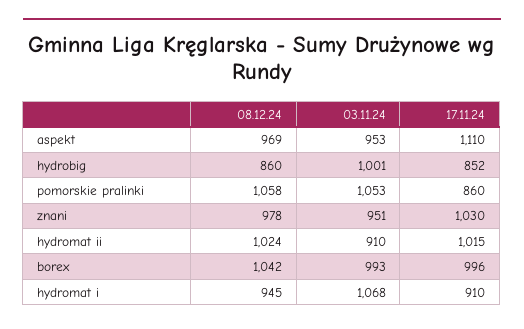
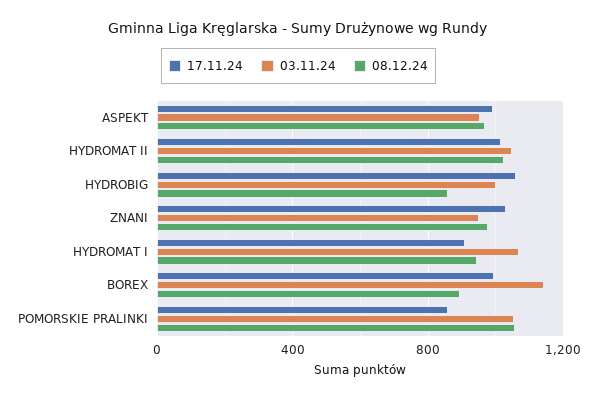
17.11.24, aspekt: 1110 -> 1000
17.11.24, hydrobig: 852 -> 1050
03.11.24, hydromat ii: 910 -> 1050
08.12.24, borex: 1042 -> 900
03.11.24, borex: 993 -> 1150

